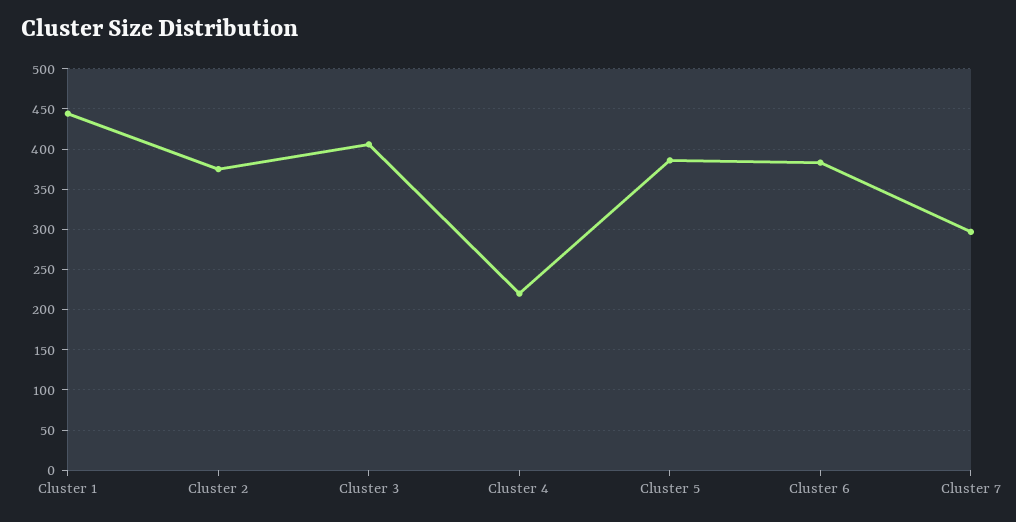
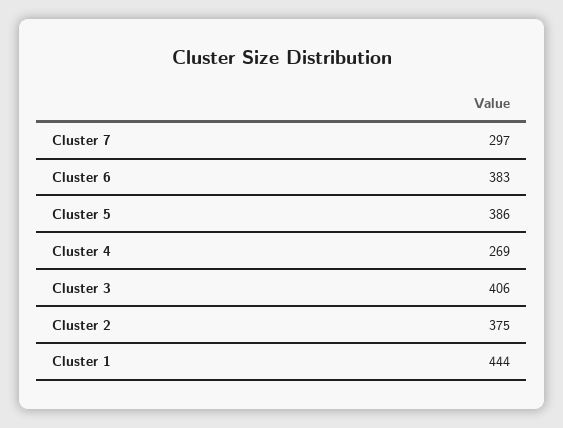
Cluster 4: 220 -> 269

